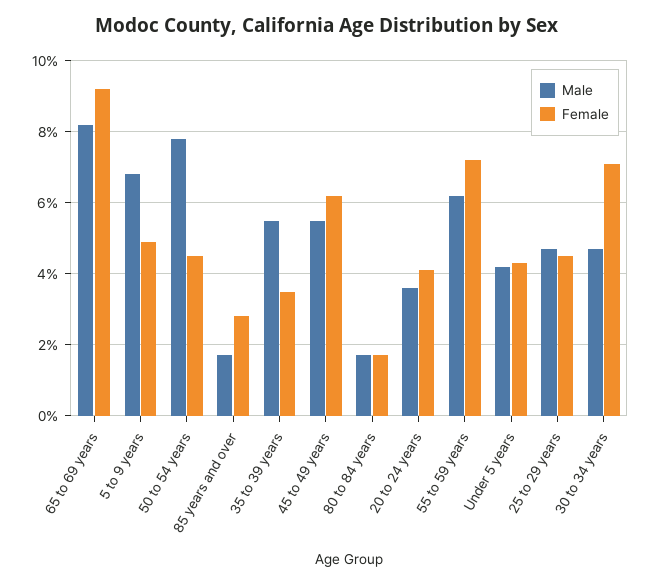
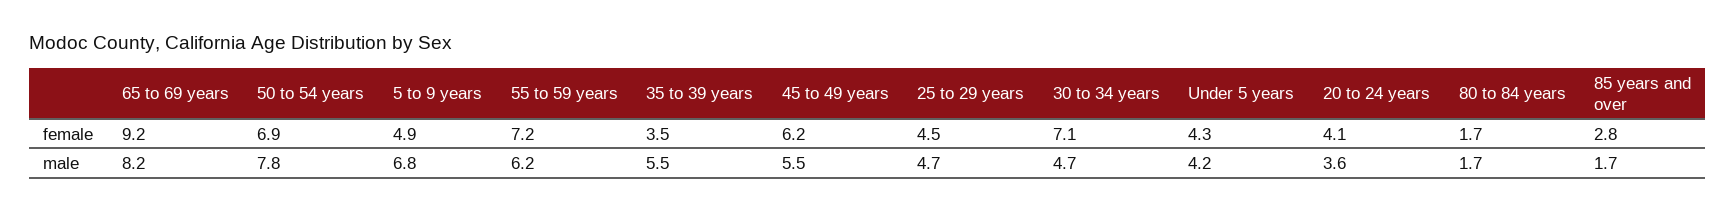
Female, 50 to 54 years: 4.5 -> 6.9

